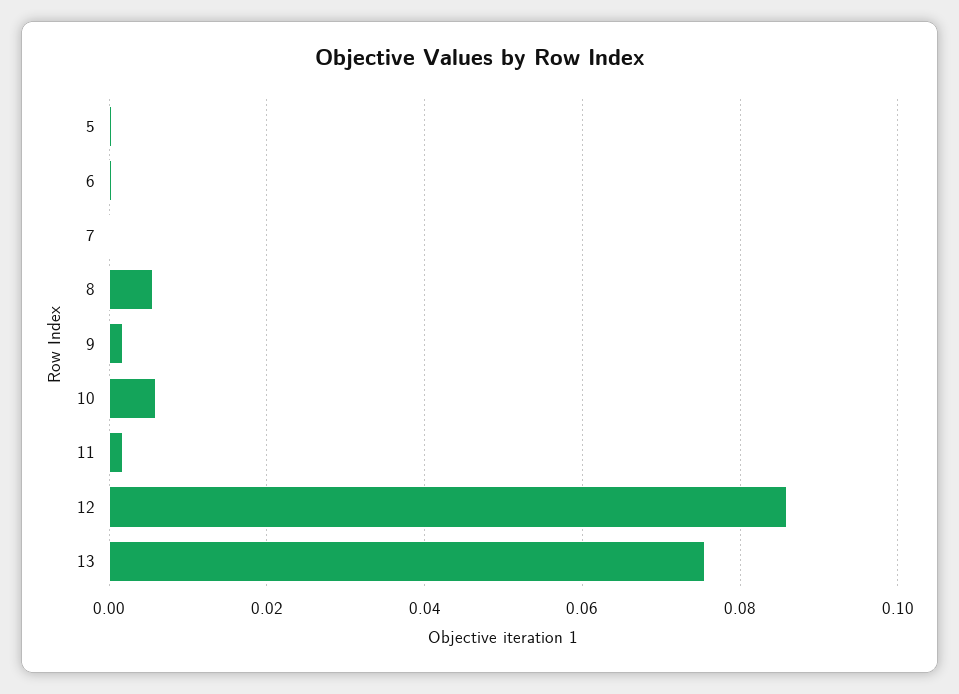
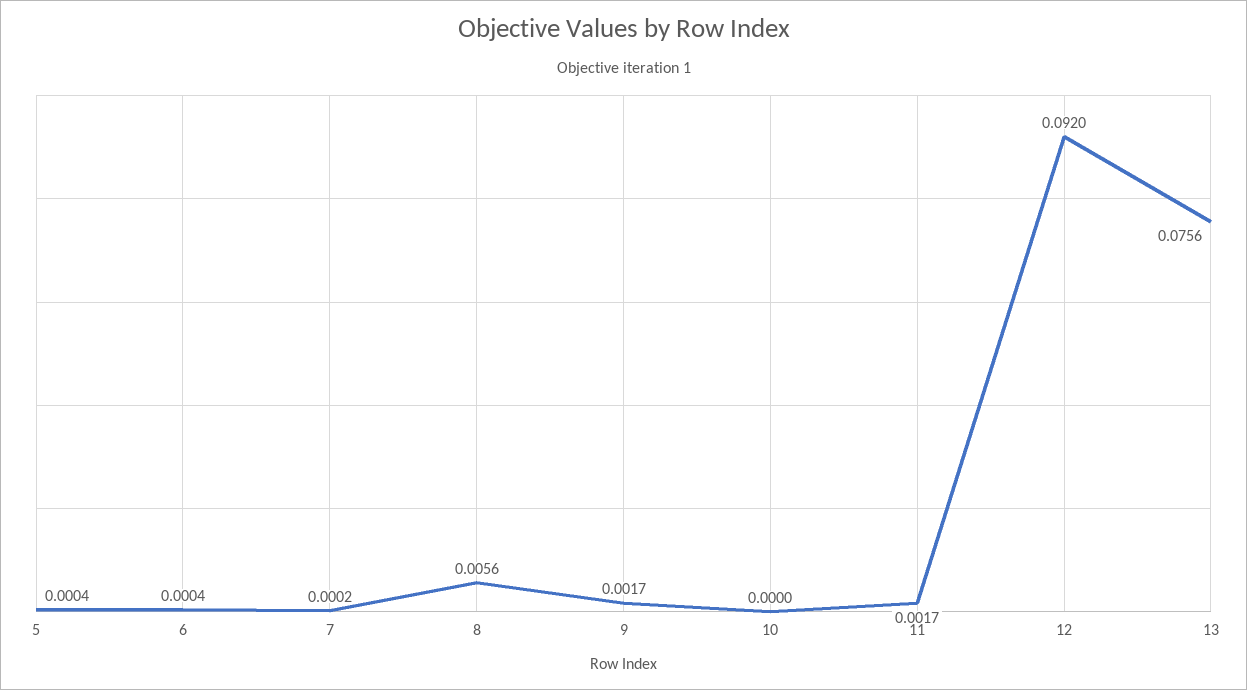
10: 0.006 -> 0
12: 0.086 -> 0.092

